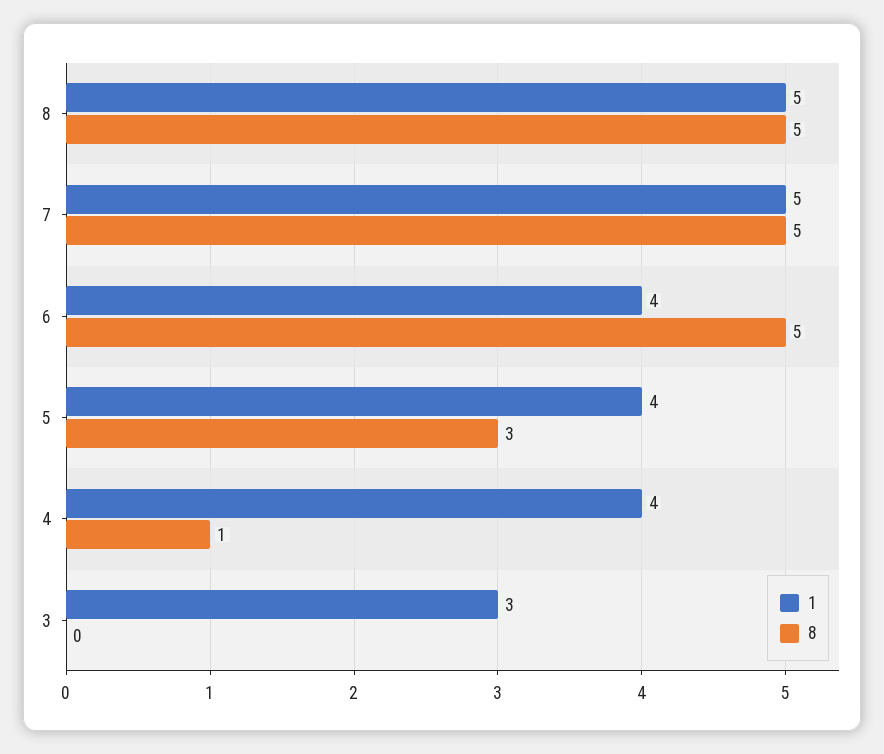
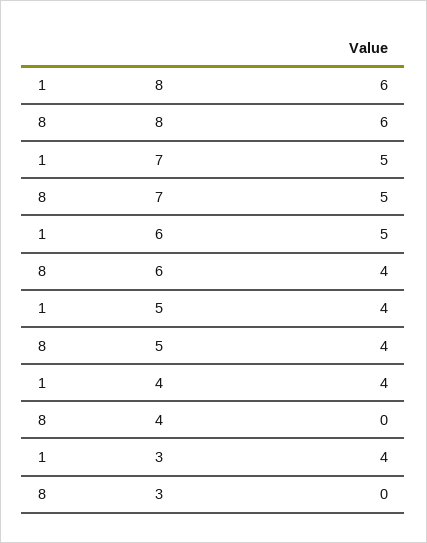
1, 8: 5 -> 6
8, 8: 5 -> 6
1, 6: 4 -> 5
8, 6: 5 -> 4
8, 5: 3 -> 4
8, 4: 1 -> 0
1, 3: 3 -> 4

